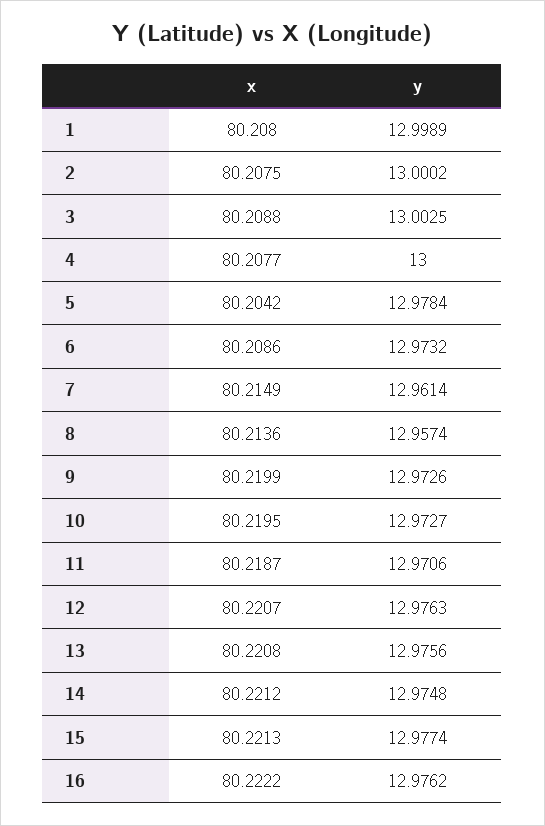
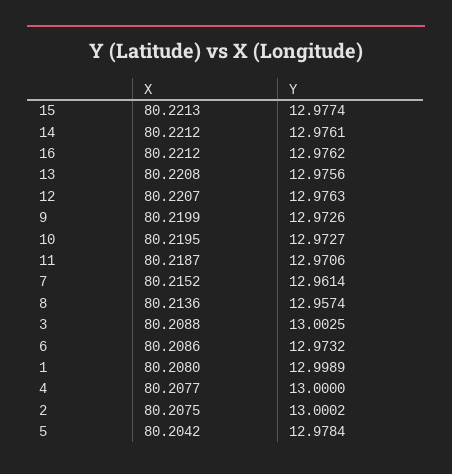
x, 7: 80.2149 -> 80.2152
y, 14: 12.9748 -> 12.9761
x, 16: 80.2222 -> 80.2212

